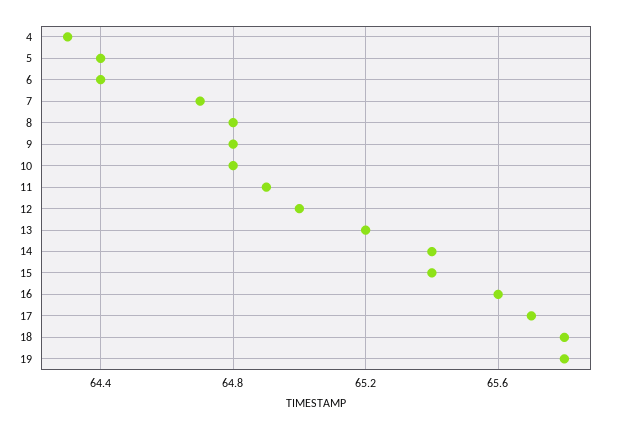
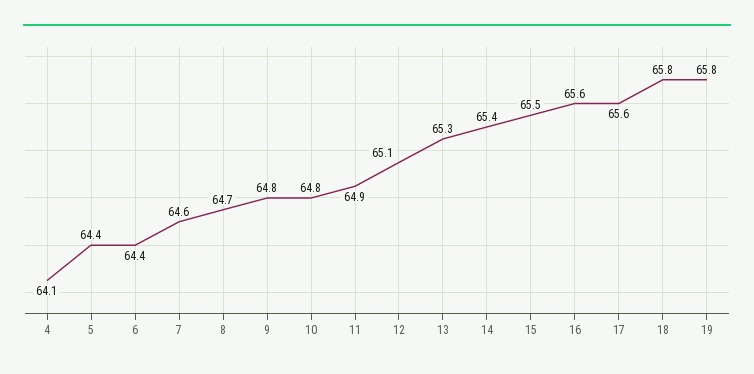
4: 64.3 -> 64.1
7: 64.7 -> 64.6
8: 64.8 -> 64.7
12: 65 -> 65.1
13: 65.2 -> 65.3
15: 65.4 -> 65.5
17: 65.7 -> 65.6

